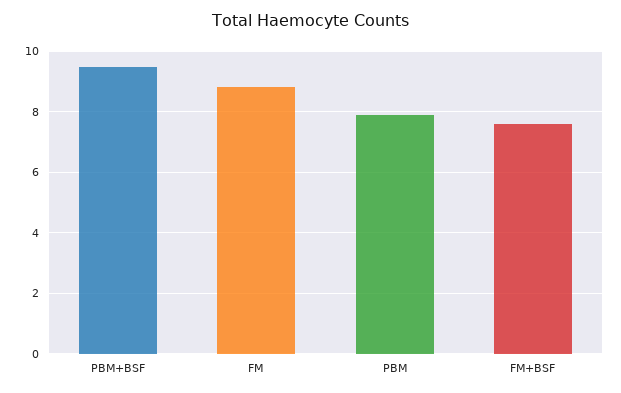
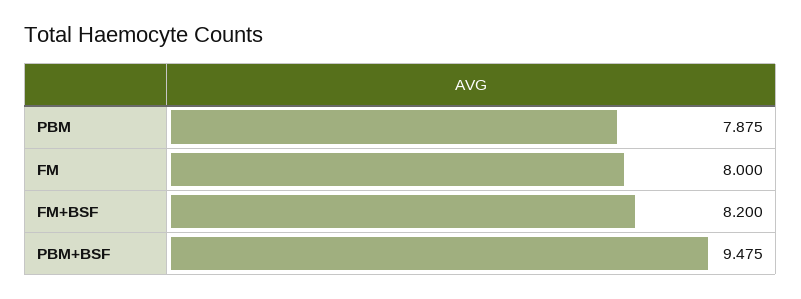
FM: 8.8 -> 8
FM+BSF: 7.6 -> 8.2

